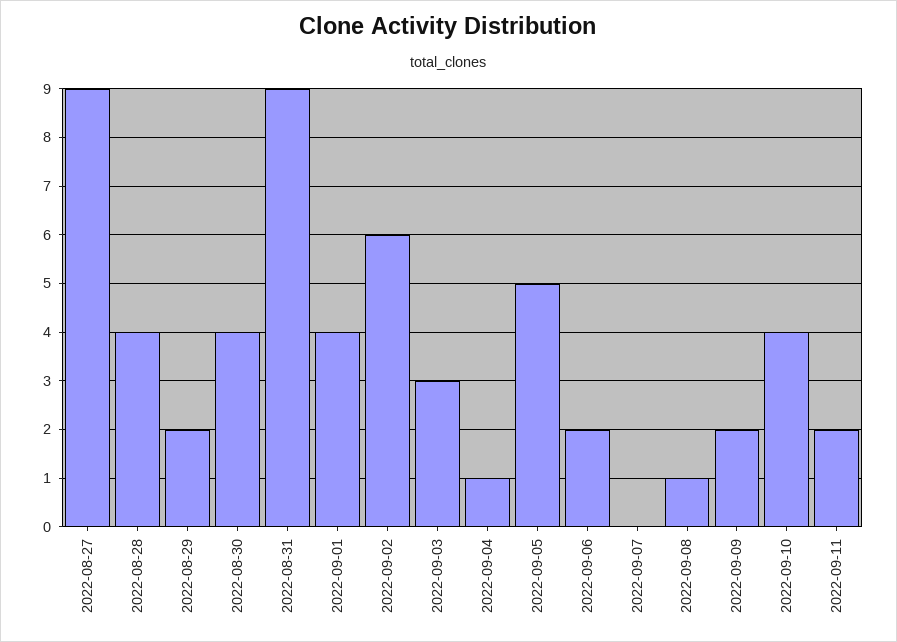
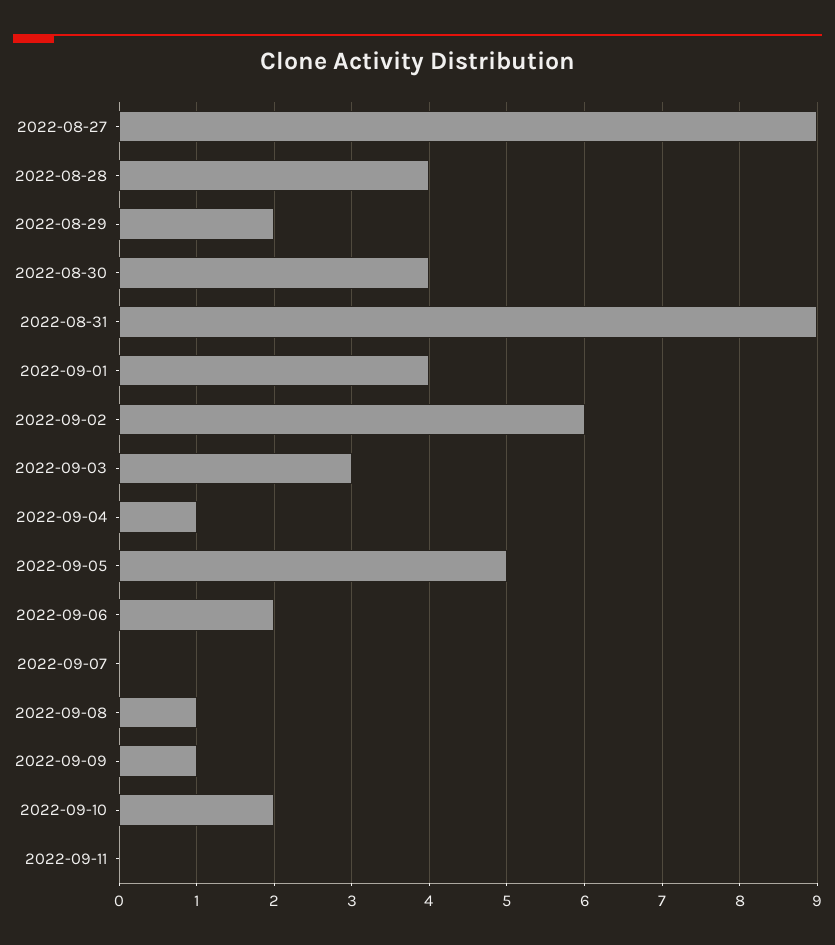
2022-09-09: 2 -> 1
2022-09-10: 4 -> 2
2022-09-11: 2 -> 0

